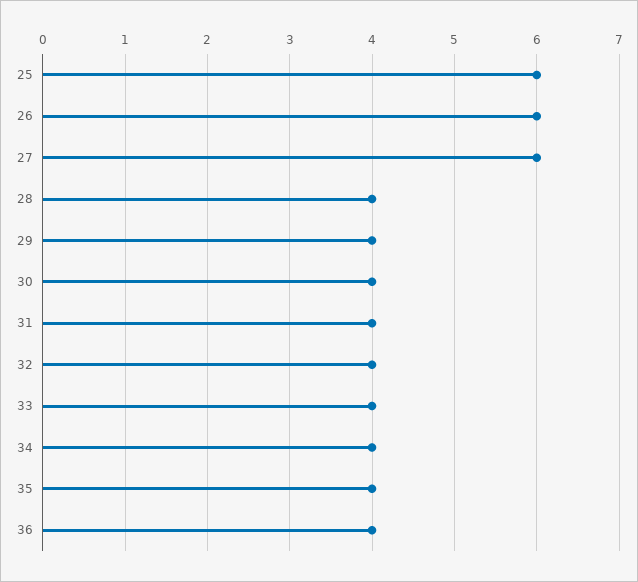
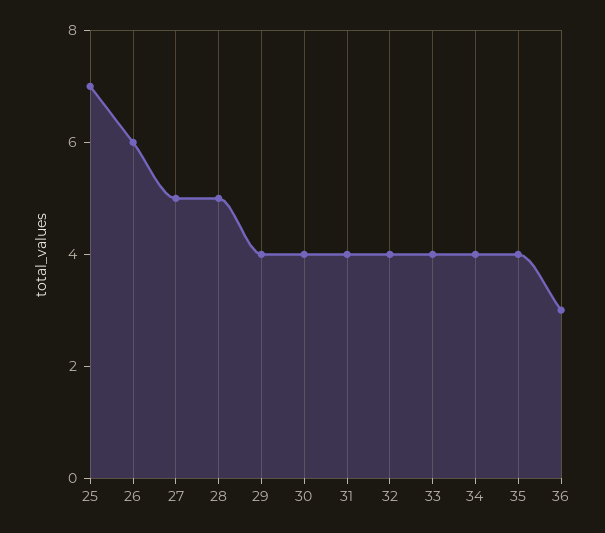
25: 6 -> 7
27: 6 -> 5
28: 4 -> 5
36: 4 -> 3

